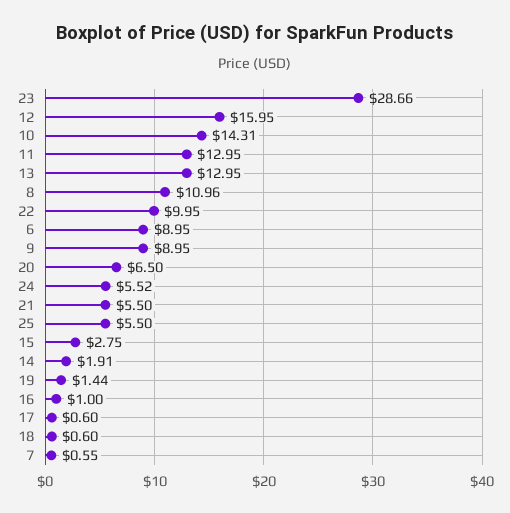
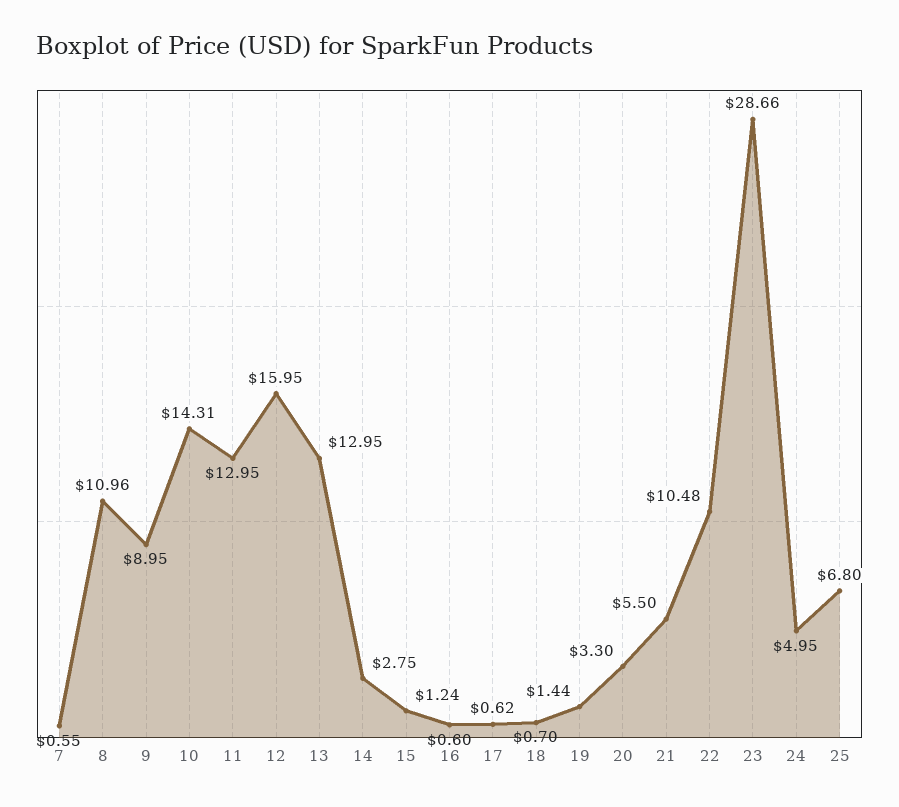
22: 9.95 -> 10.48
6: 8.95 -> none
20: 6.5 -> 3.3
24: 5.52 -> 4.95
25: 5.5 -> 6.8
15: 2.75 -> 1.24
14: 1.91 -> 2.75
16: 1 -> 0.6
17: 0.6 -> 0.62
18: 0.6 -> 0.7

